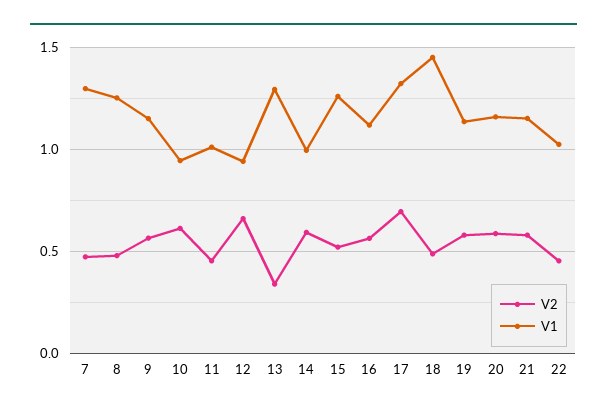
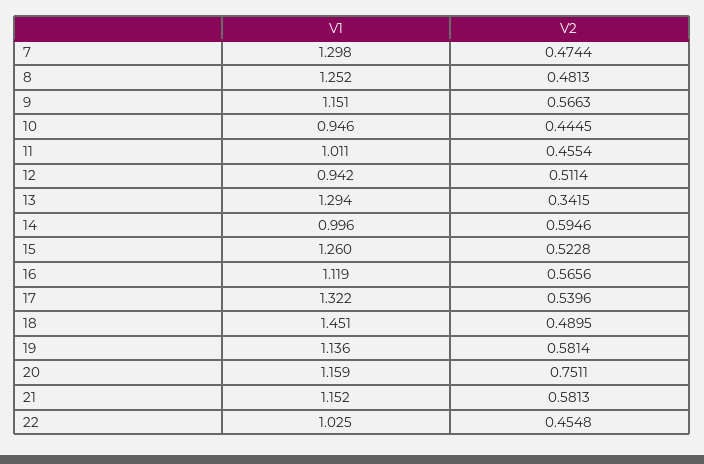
V2, 10: 0.6 -> 0.4445
V2, 12: 0.65 -> 0.5114
V2, 17: 0.7 -> 0.5396
V2, 20: 0.6 -> 0.7511

